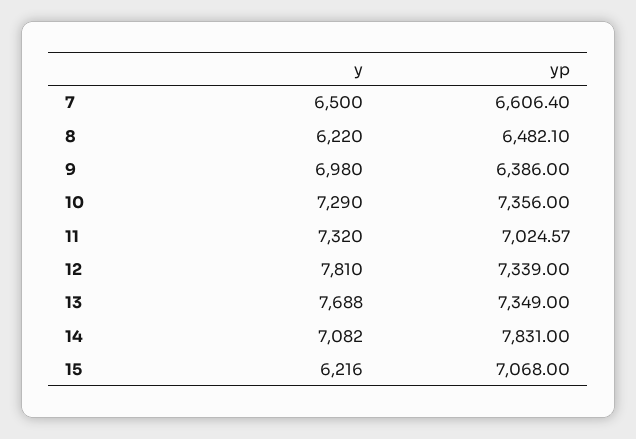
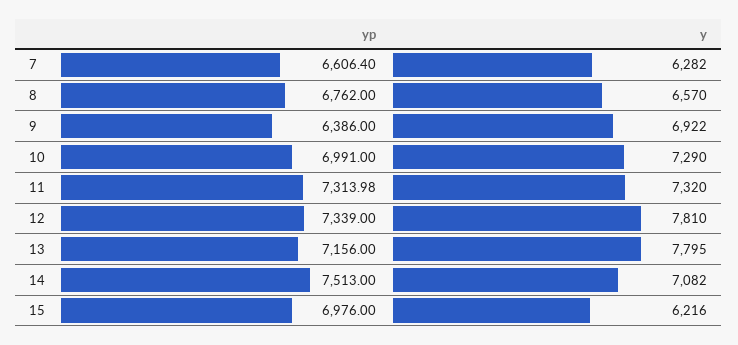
y, 7: 6500 -> 6282
y, 8: 6220 -> 6570
yp, 8: 6482.1 -> 6762
y, 9: 6980 -> 6922
yp, 10: 7356 -> 6991
yp, 11: 7024.57 -> 7313.98
y, 13: 7688 -> 7795
yp, 13: 7349 -> 7156
yp, 14: 7831 -> 7513
yp, 15: 7068 -> 6976

